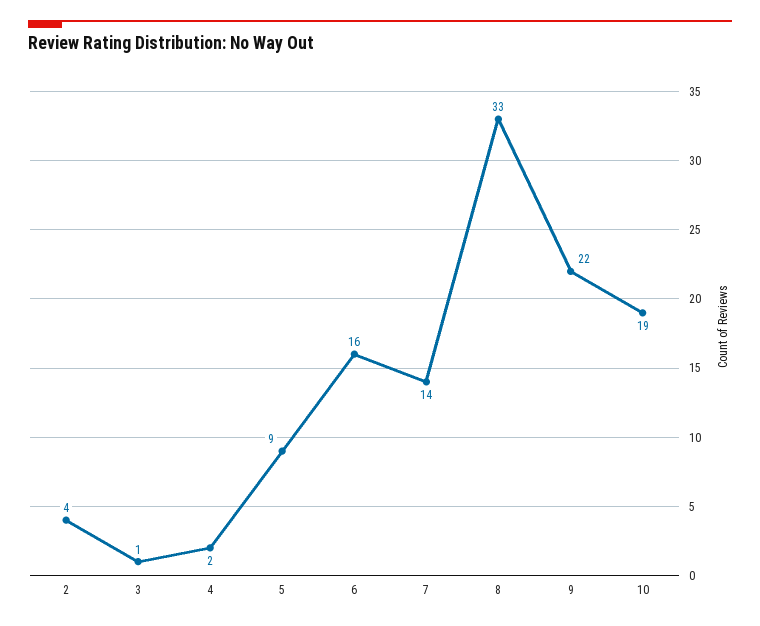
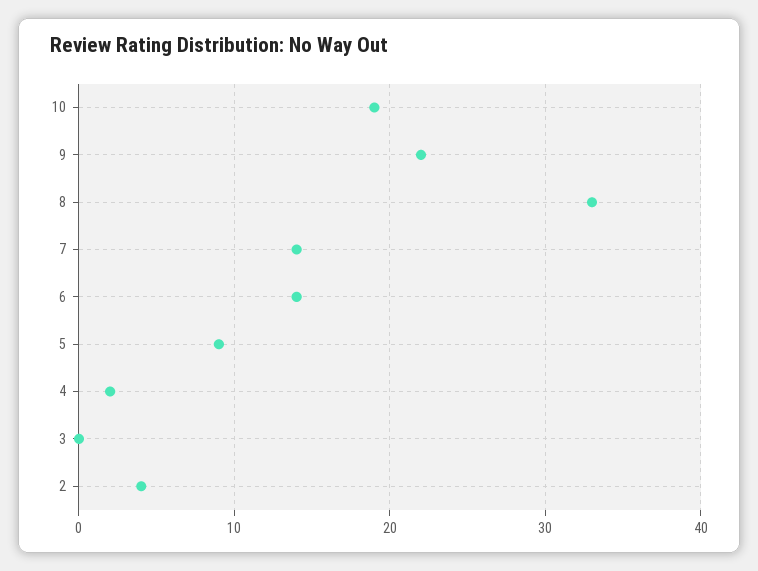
3: 1 -> 0
6: 16 -> 14

